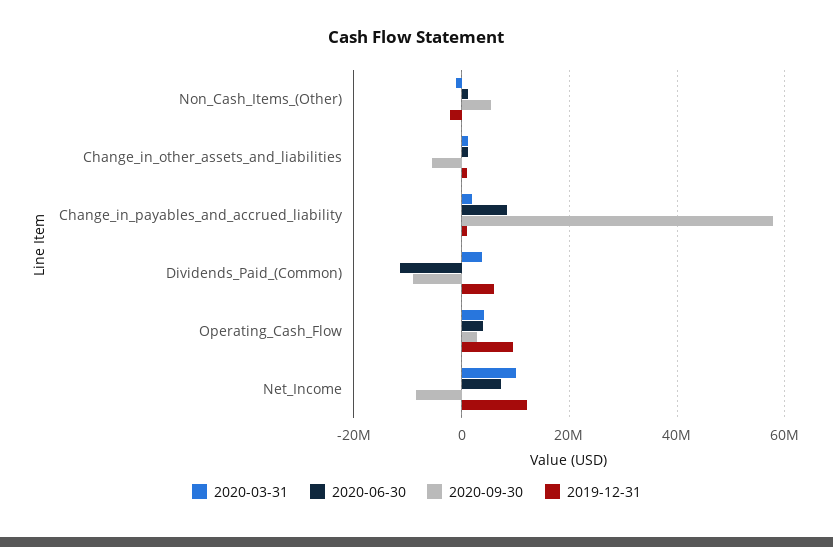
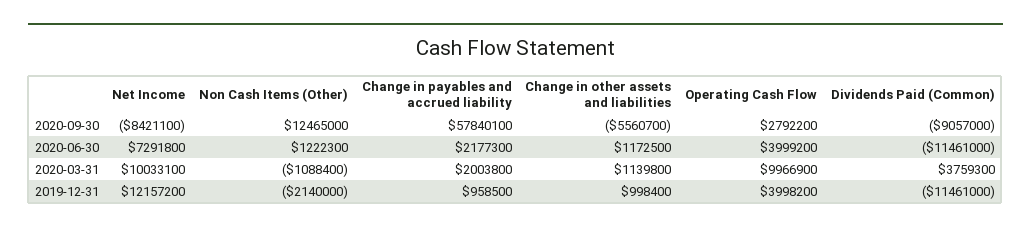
2020-09-30, Non_Cash_Items_(Other): 6000000 -> 12465000
2020-06-30, Change_in_payables_and_accrued_liability: 8000000 -> 2177300
2019-12-31, Dividends_Paid_(Common): 6000000 -> -11461000
2020-03-31, Operating_Cash_Flow: 4000000 -> 9966900
2019-12-31, Operating_Cash_Flow: 10000000 -> 3998200

